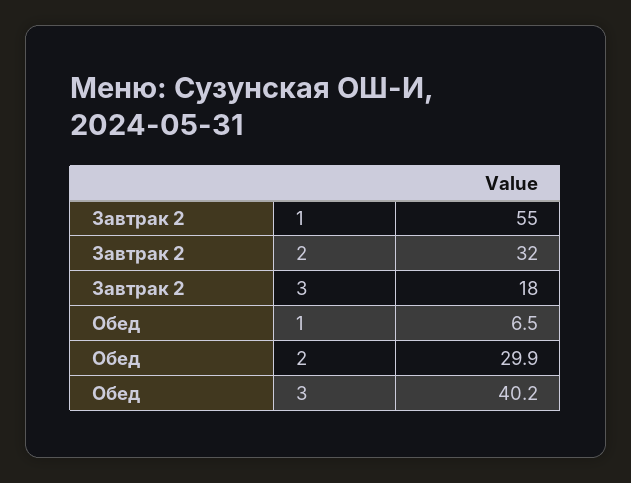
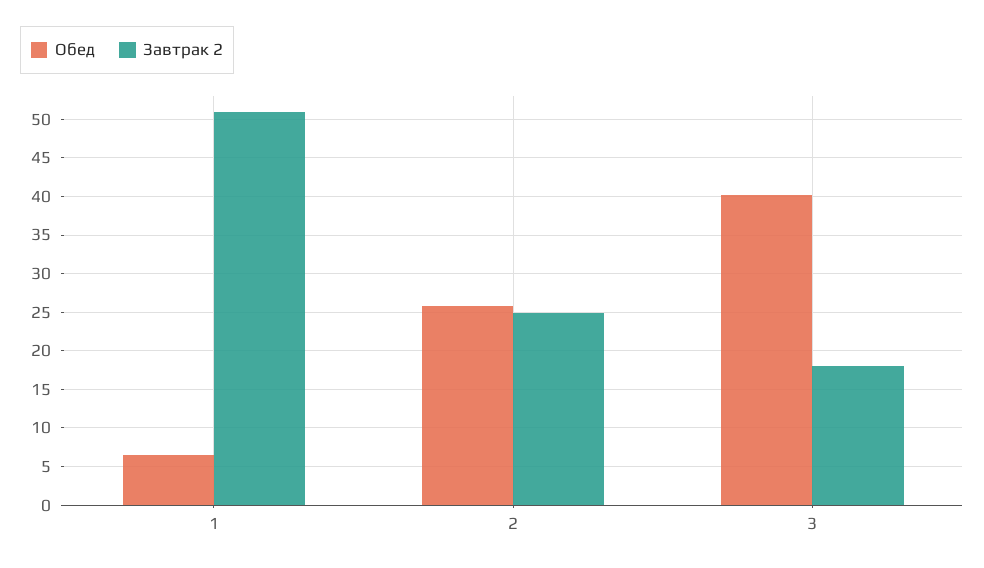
Завтрак 2, 1: 55 -> 51
Завтрак 2, 2: 32 -> 25
Обед, 2: 29.9 -> 26

